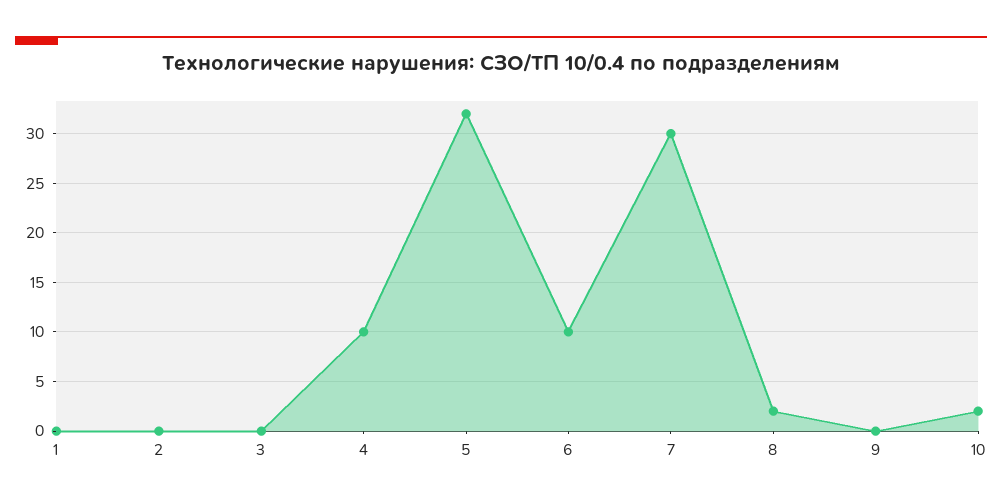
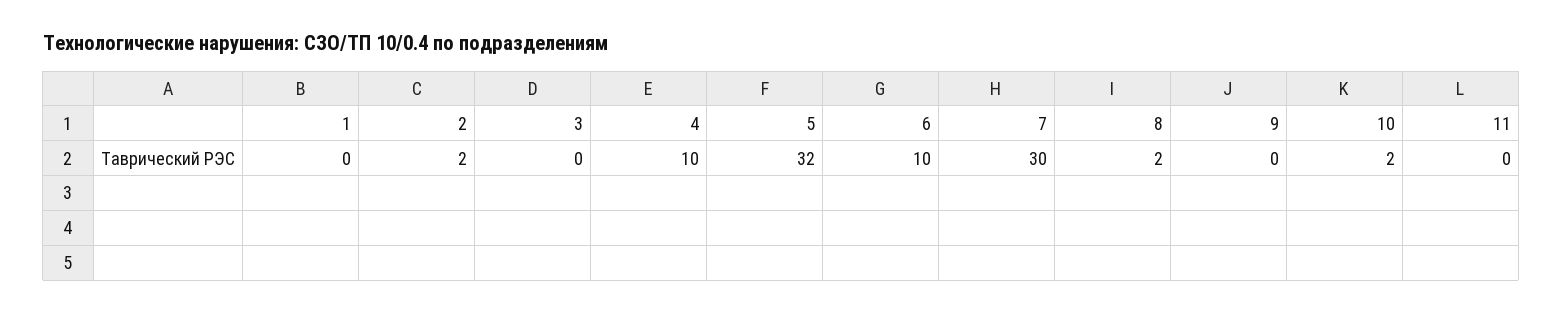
2: 0 -> 2
11: none -> 0

